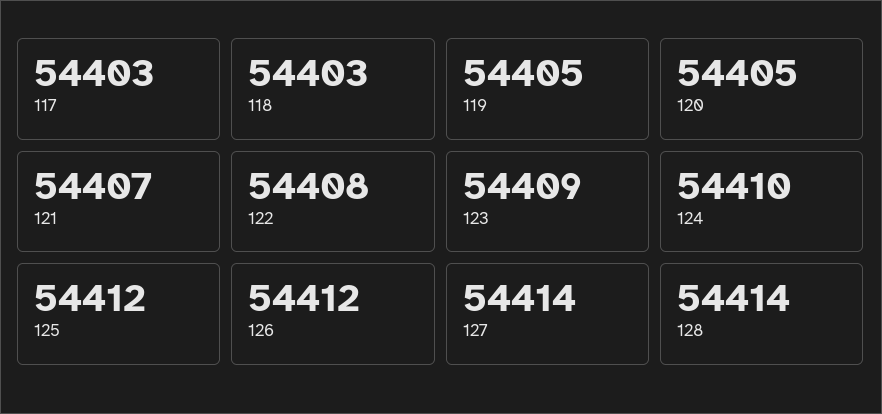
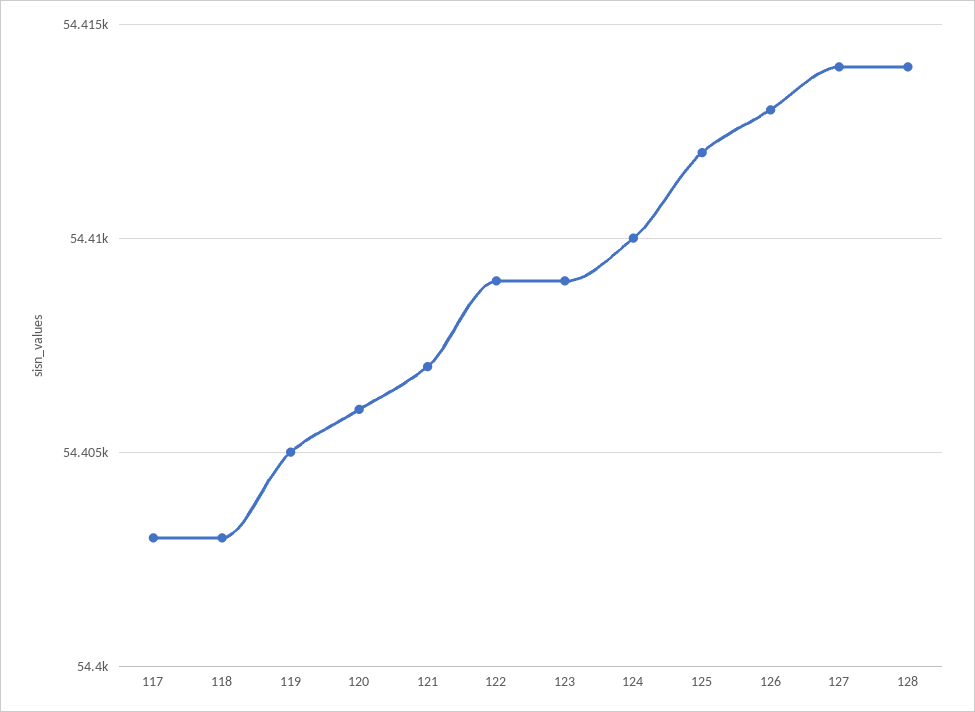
120: 54405 -> 54406
122: 54408 -> 54409
126: 54412 -> 54413

